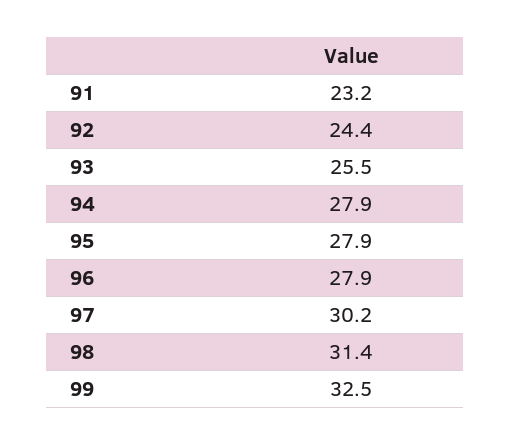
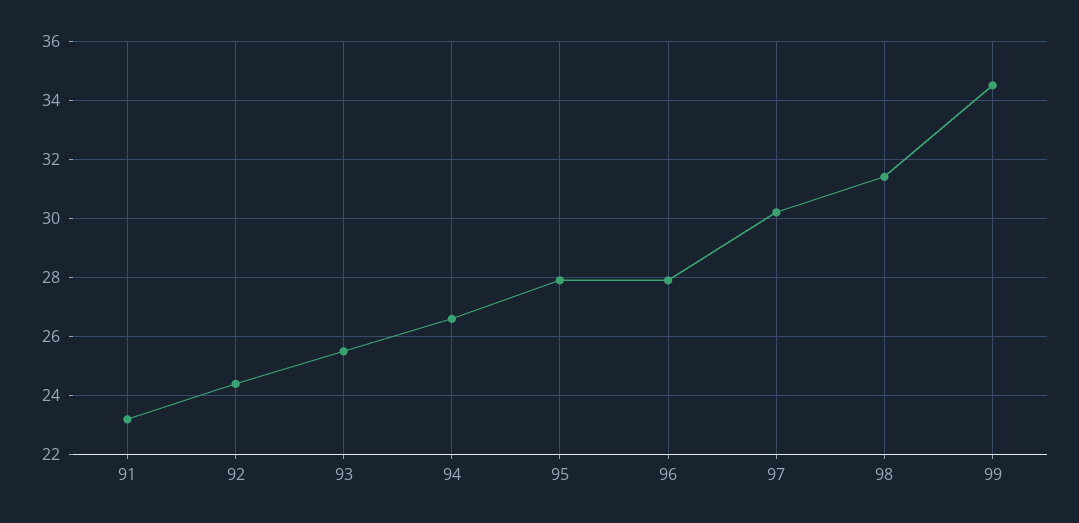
94: 27.9 -> 26.5
99: 32.5 -> 34.5

